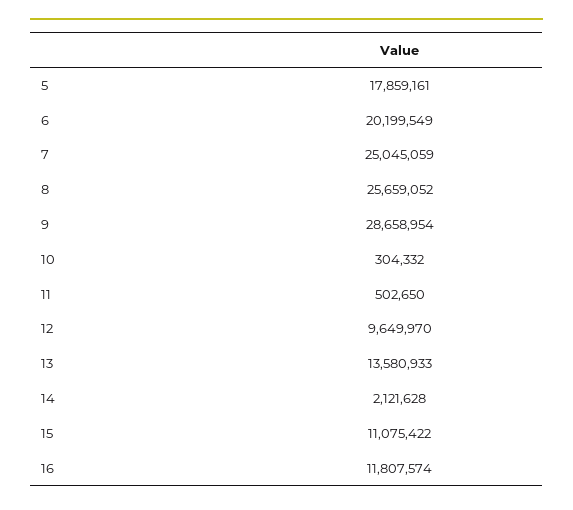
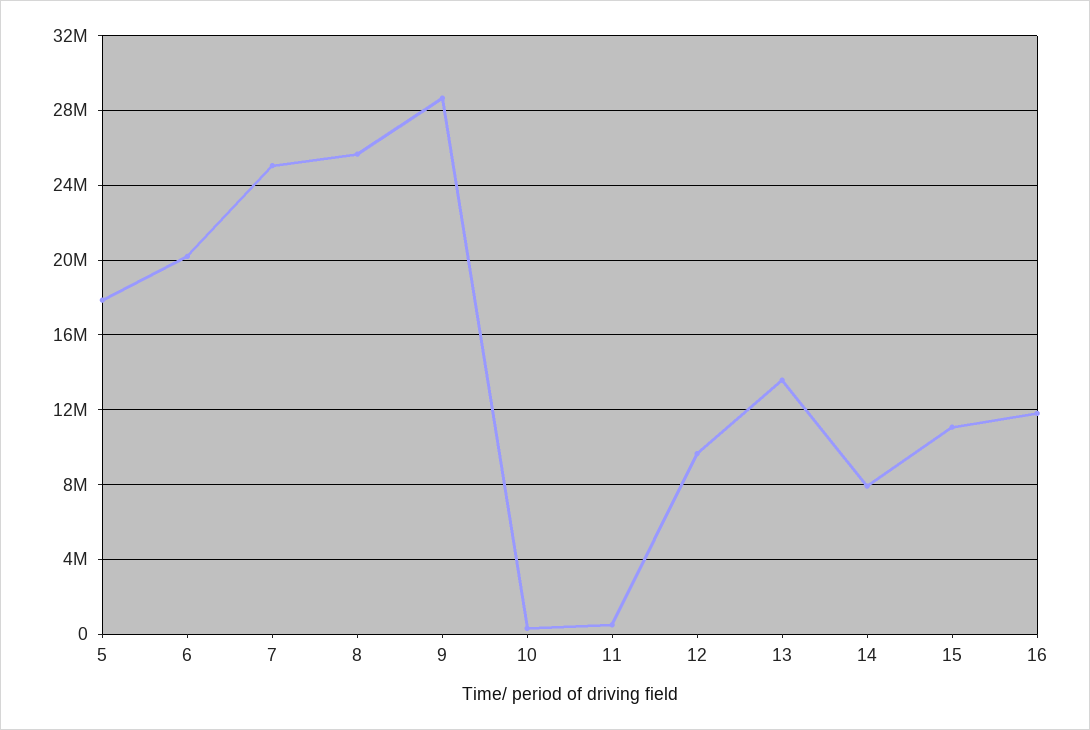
14: 2121628 -> 8000000

